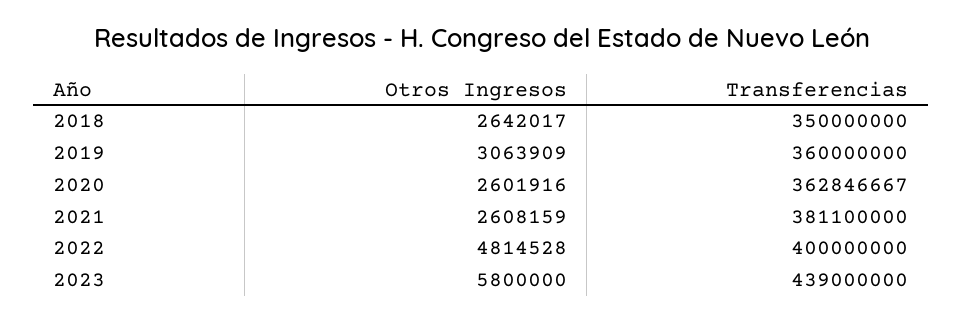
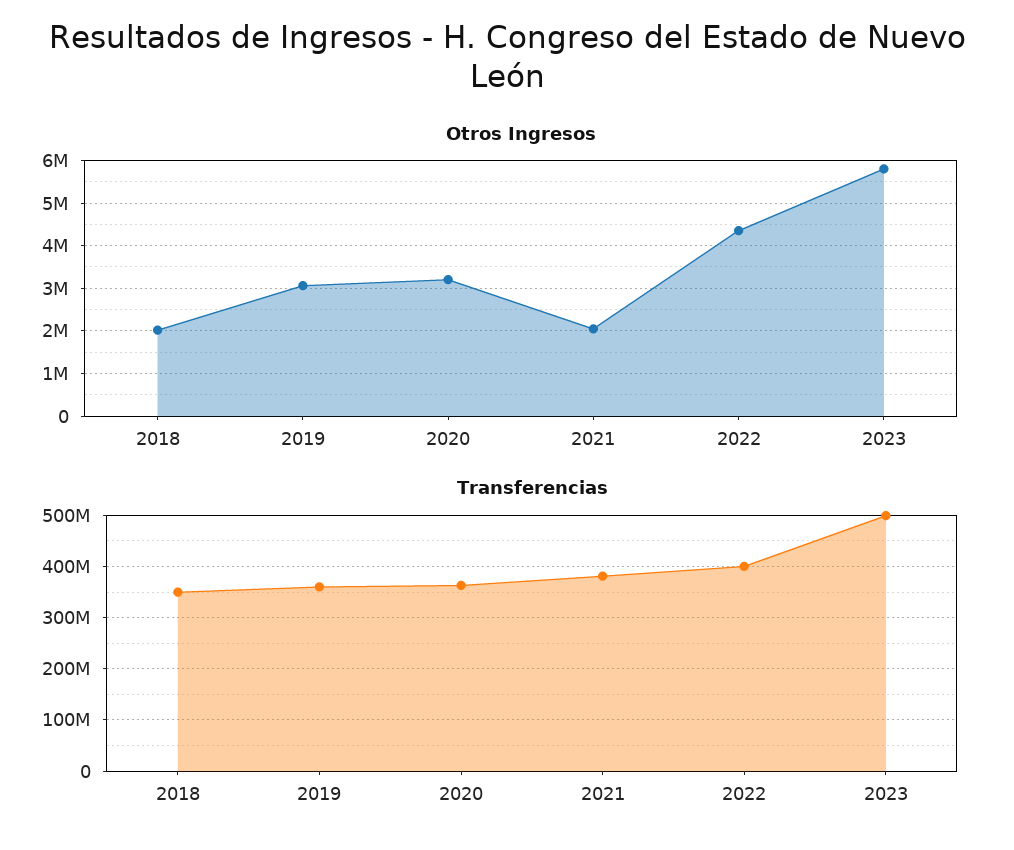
Otros Ingresos, 2018: 2642017 -> 2000000
Otros Ingresos, 2020: 2601916 -> 3200000
Otros Ingresos, 2021: 2608159 -> 2000000
Otros Ingresos, 2022: 4814528 -> 4400000
Transferencias, 2023: 439000000 -> 500000000

